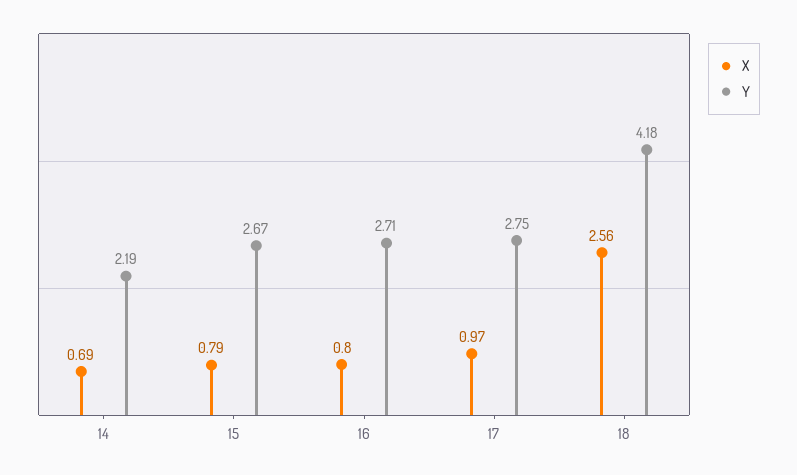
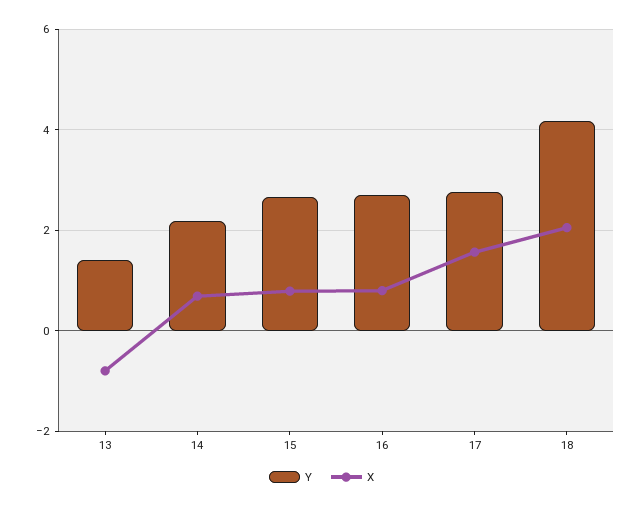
X, 17: 0.97 -> 1.6
X, 18: 2.56 -> 2
Y, 13: none -> 1.4
X, 13: none -> -0.8

